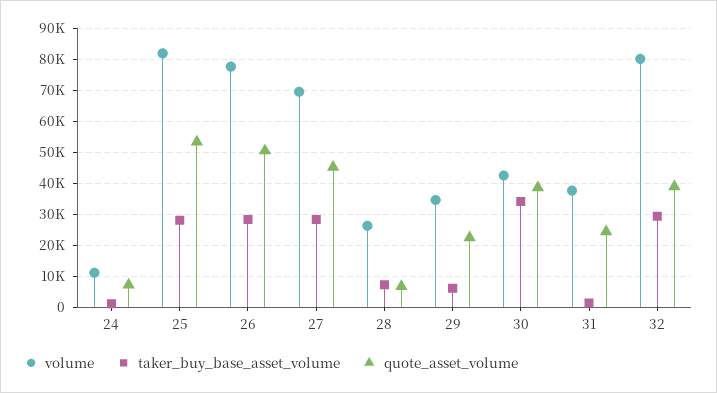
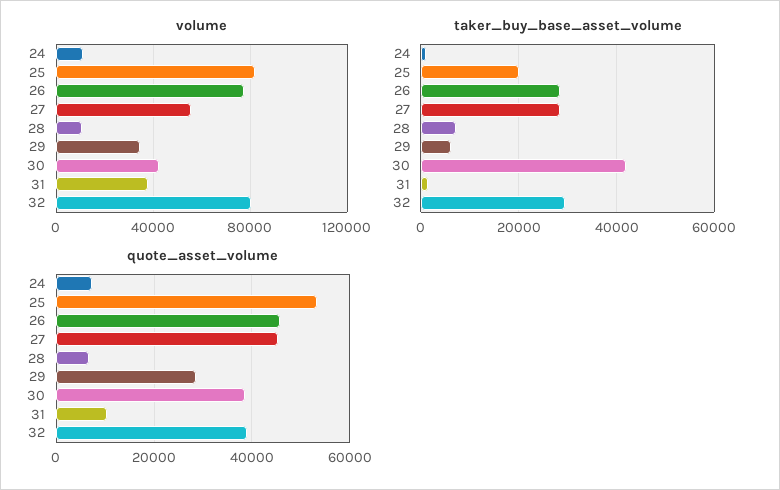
taker_buy_base_asset_volume, 25: 28000 -> 20000
quote_asset_volume, 26: 50000 -> 46000
volume, 27: 70000 -> 55000
volume, 28: 26000 -> 10000
quote_asset_volume, 29: 22000 -> 28000
taker_buy_base_asset_volume, 30: 34000 -> 42000
quote_asset_volume, 31: 24000 -> 10000

